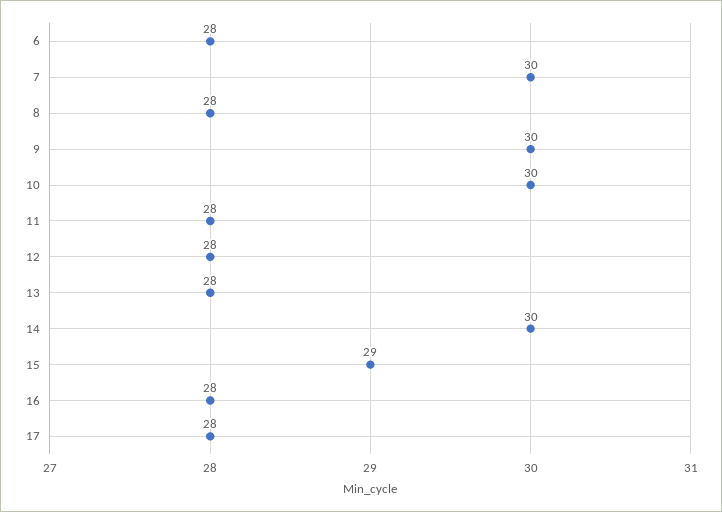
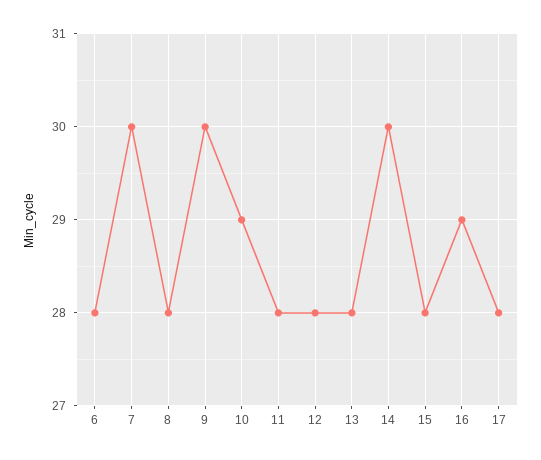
10: 30 -> 29
15: 29 -> 28
16: 28 -> 29

